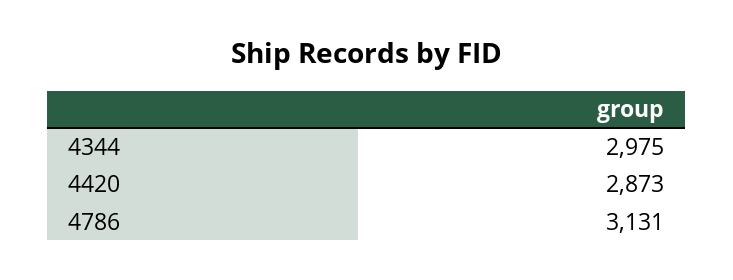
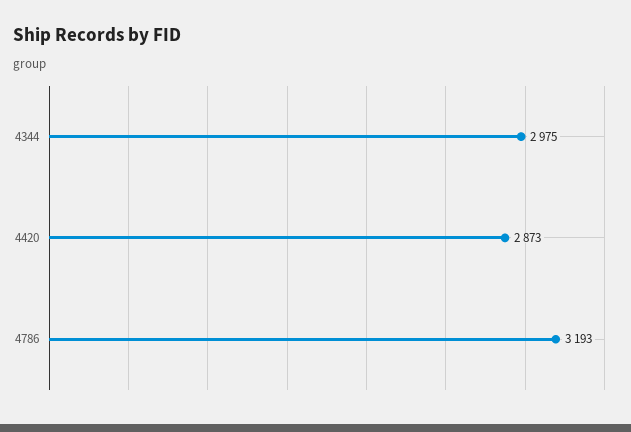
4786: 3131 -> 3193

